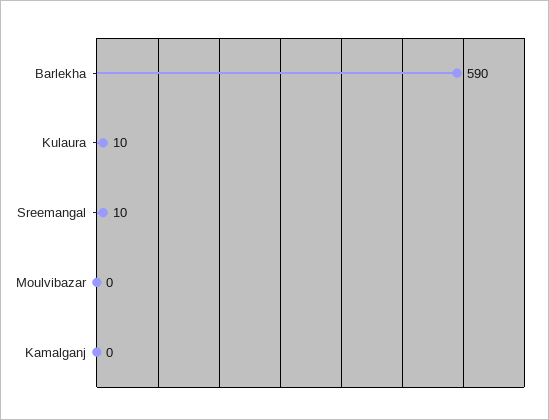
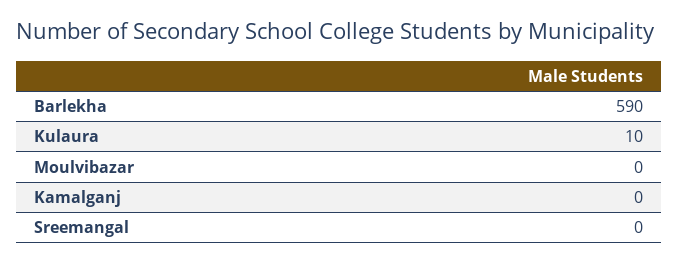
Sreemangal: 10 -> 0

